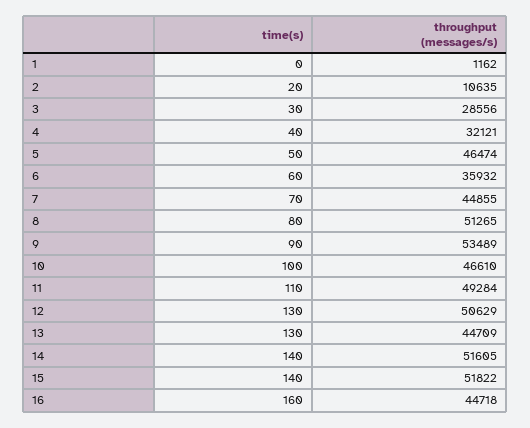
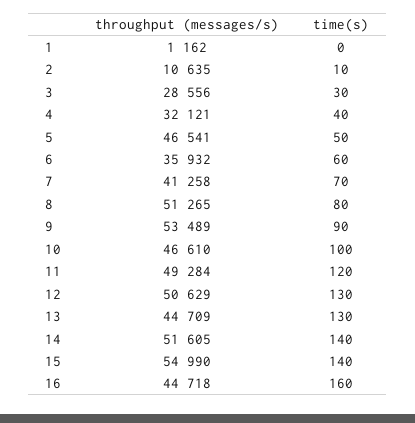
time(s), 2: 20 -> 10
throughput (messages/s), 5: 46474 -> 46541
throughput (messages/s), 7: 44855 -> 41258
time(s), 11: 110 -> 120
throughput (messages/s), 15: 51822 -> 54990

